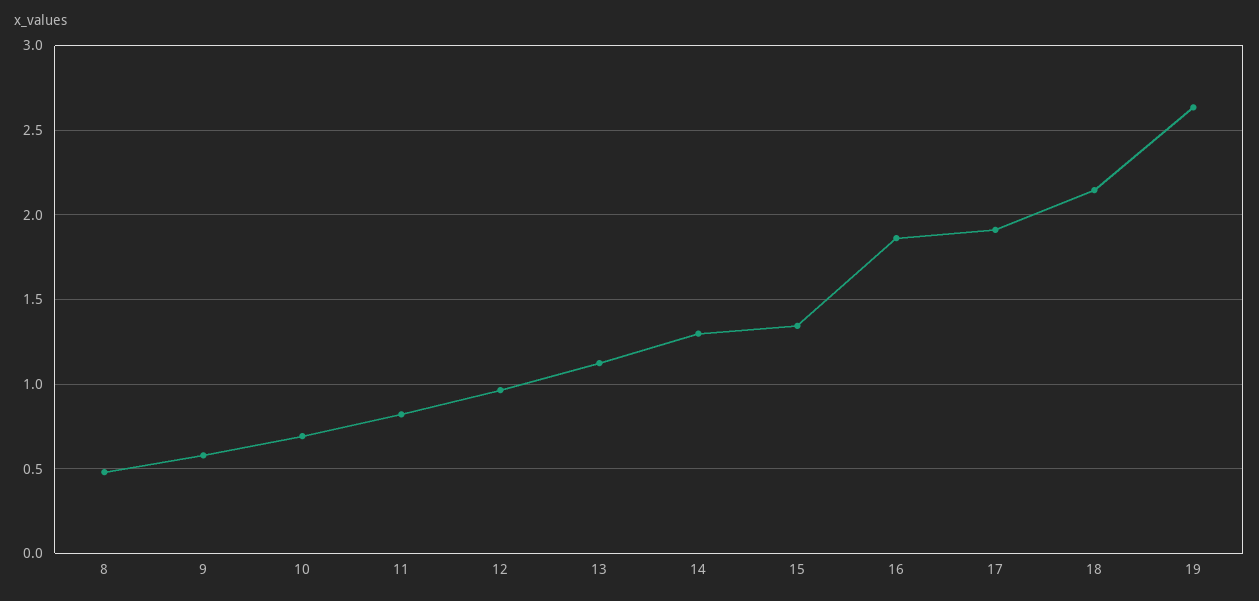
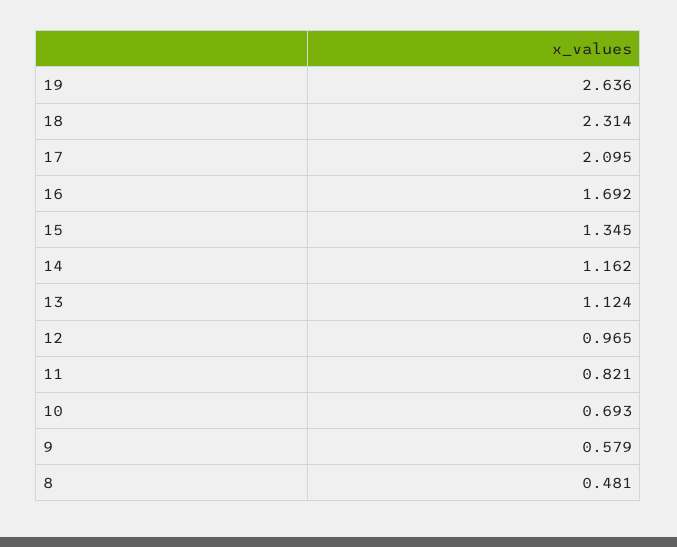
14: 1.3 -> 1.162
16: 1.85 -> 1.692
17: 1.9 -> 2.095
18: 2.15 -> 2.314

